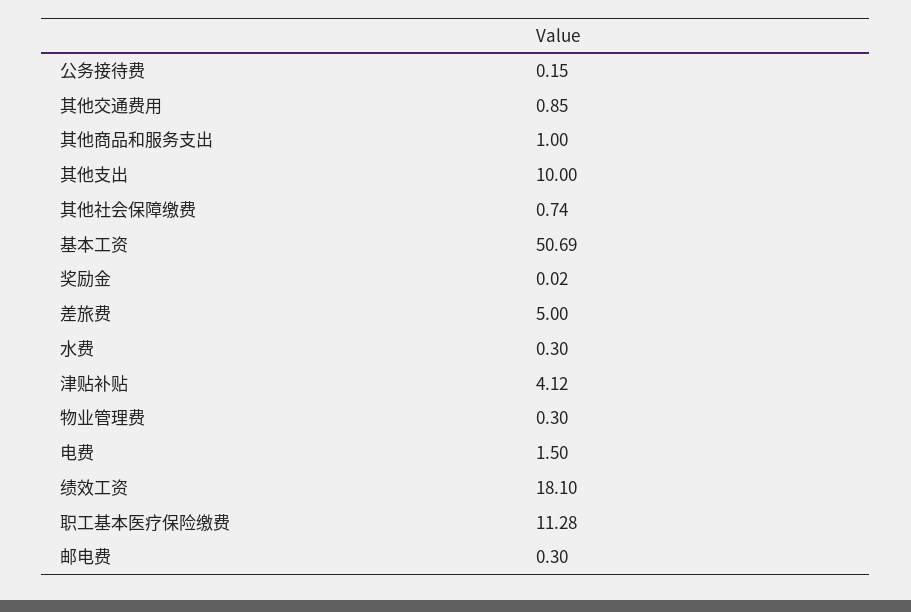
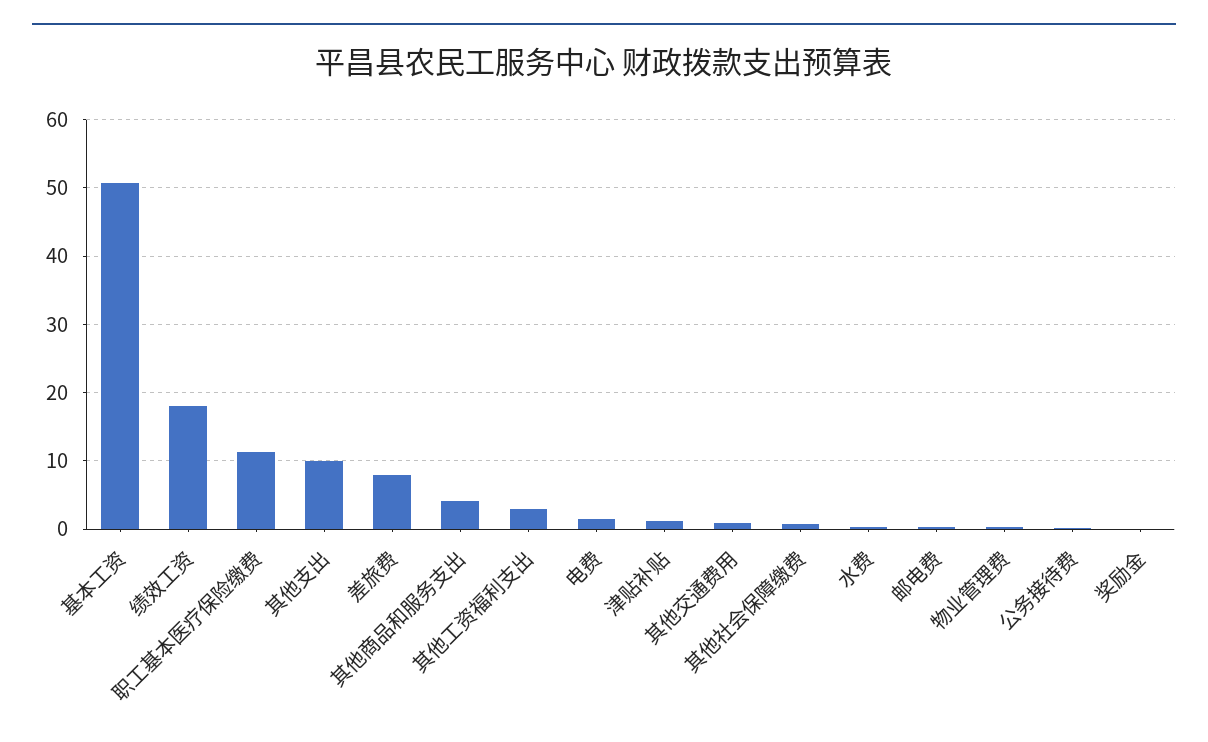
其他商品和服务支出: 1 -> 4
差旅费: 5 -> 8
津贴补贴: 4.12 -> 1
其他工资福利支出: none -> 3

